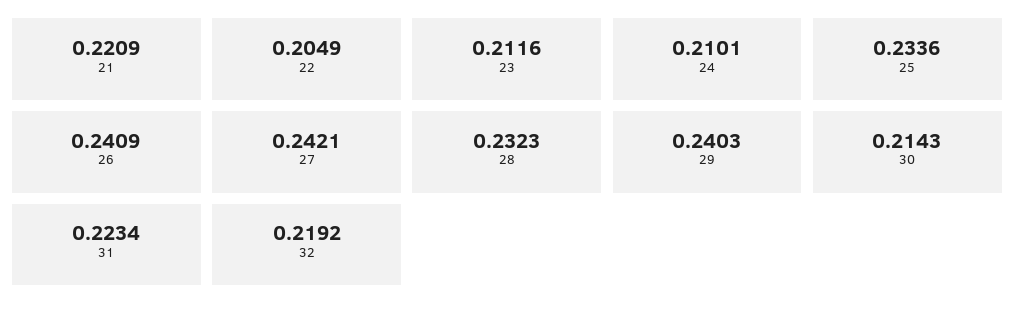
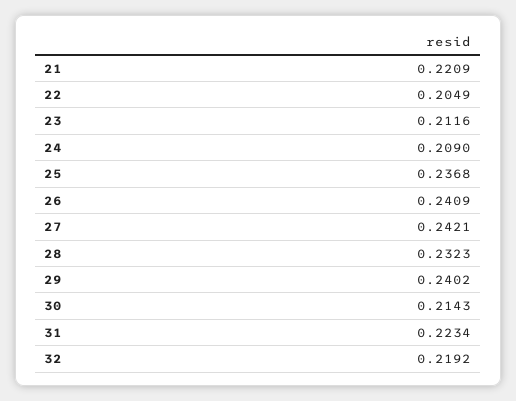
24: 0.2101 -> 0.209
25: 0.2336 -> 0.2368
29: 0.2403 -> 0.2402

